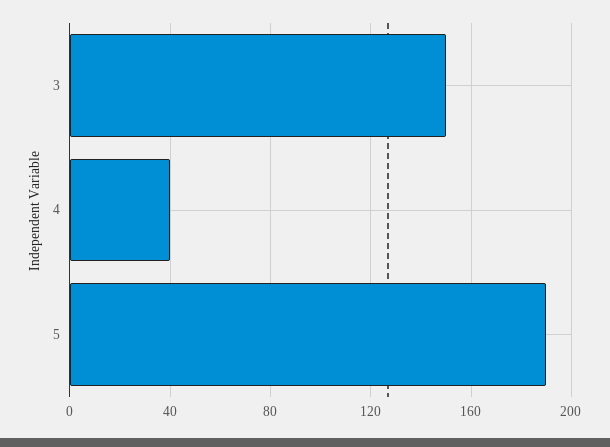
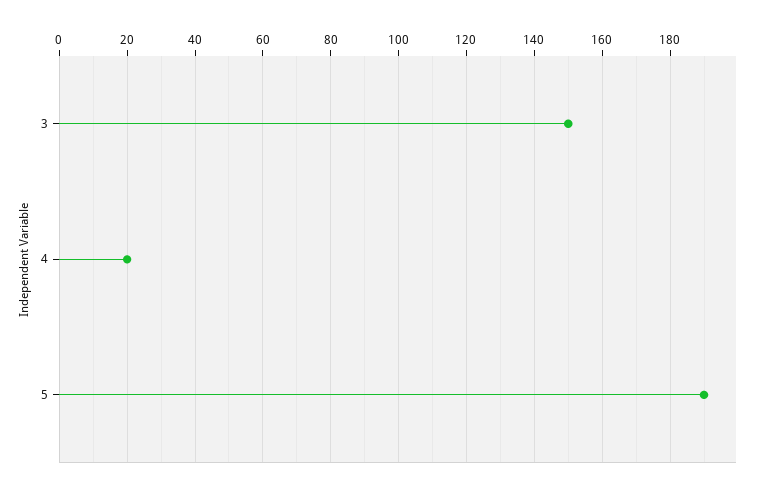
4: 40 -> 20

